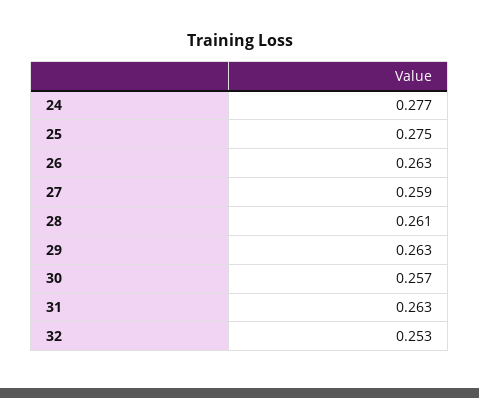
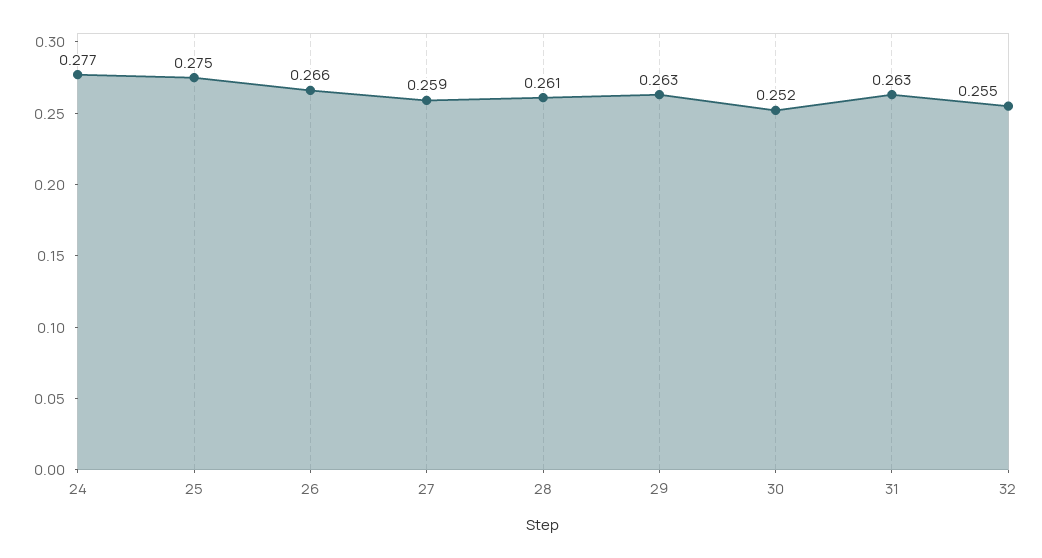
26: 0.263 -> 0.266
30: 0.257 -> 0.252
32: 0.253 -> 0.255

